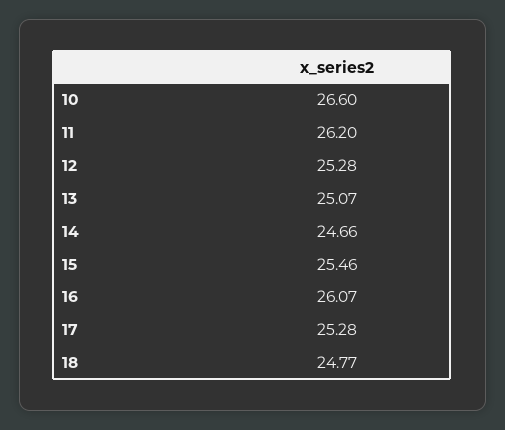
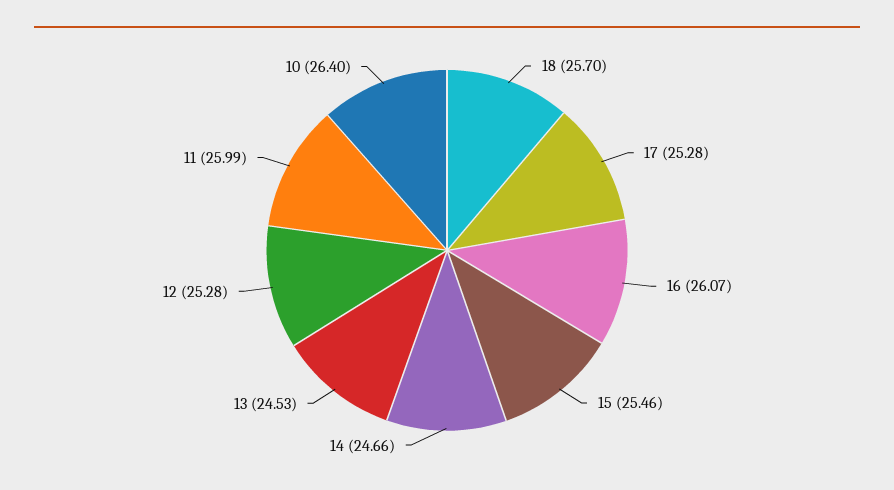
10: 26.6 -> 26.4
11: 26.2 -> 25.99
13: 25.07 -> 24.53
18: 24.77 -> 25.7

